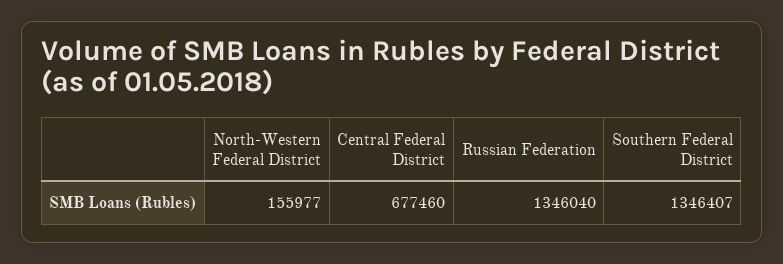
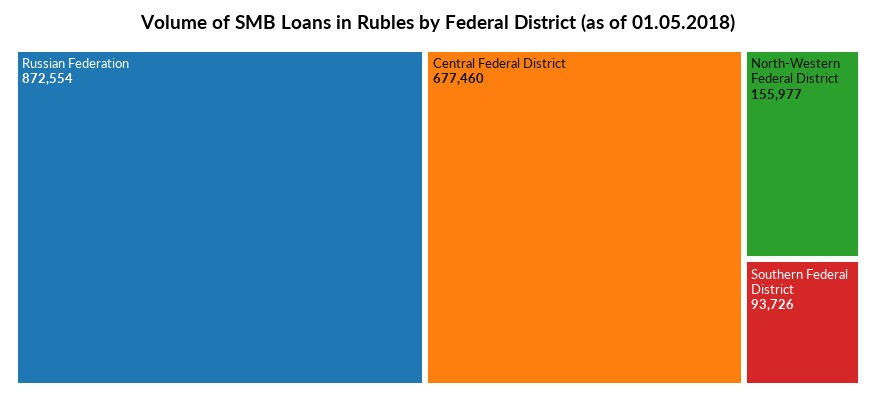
Russian Federation: 1346040 -> 872554
Southern Federal District: 1346407 -> 93726

